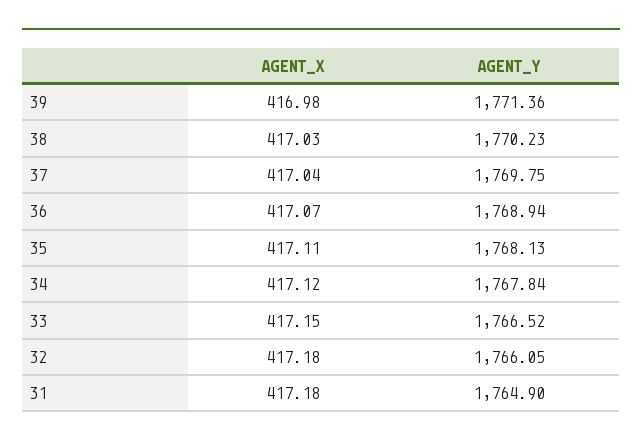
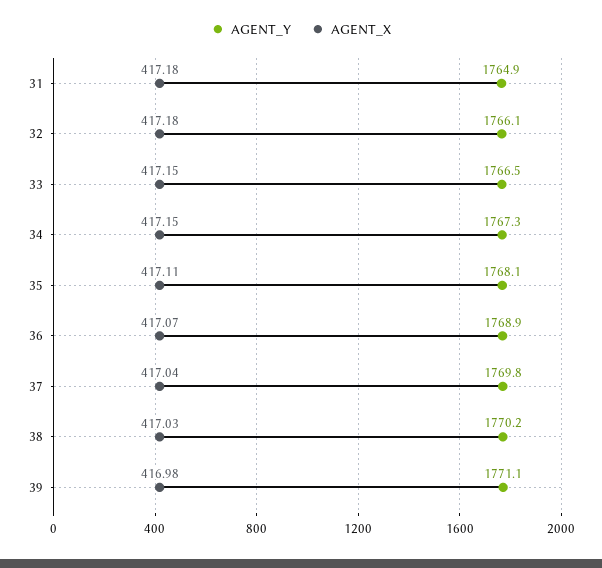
AGENT_Y, 39: 1771.36 -> 1771.1
AGENT_X, 34: 417.12 -> 417.15
AGENT_Y, 34: 1767.84 -> 1767.3

